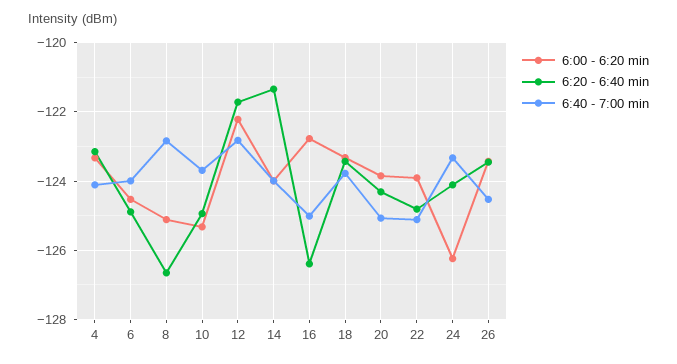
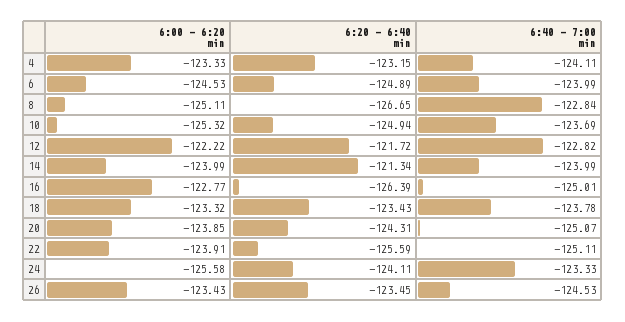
6:20 - 6:40 min, 22: -124.8 -> -125.59
6:00 - 6:20 min, 24: -126.2 -> -125.58

